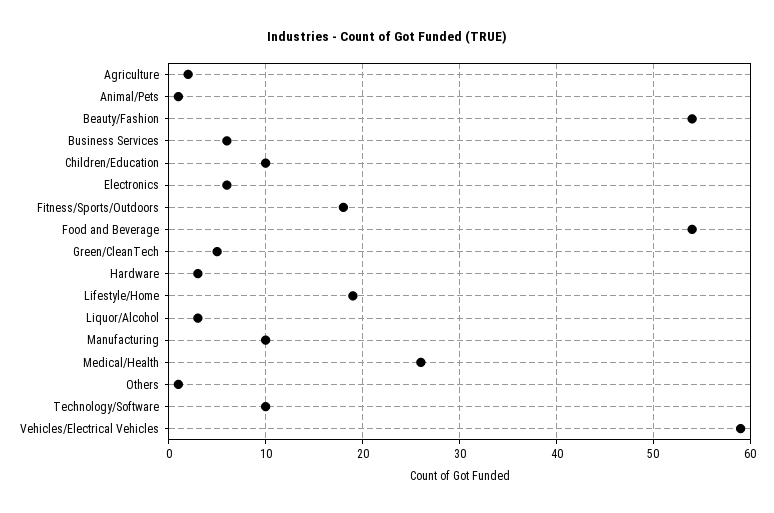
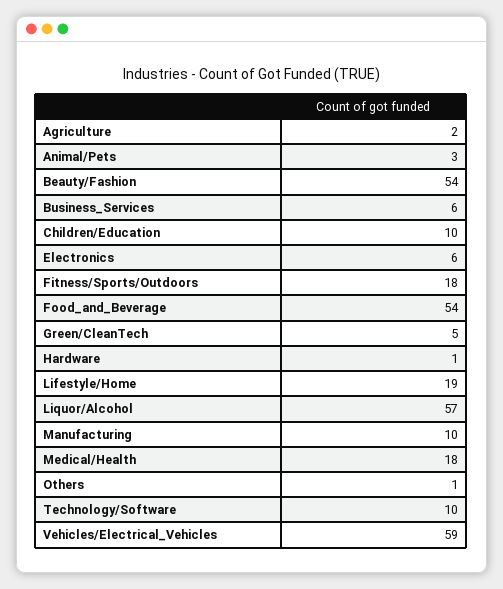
Animal/Pets: 1 -> 3
Hardware: 3 -> 1
Liquor/Alcohol: 3 -> 57
Medical/Health: 26 -> 18

